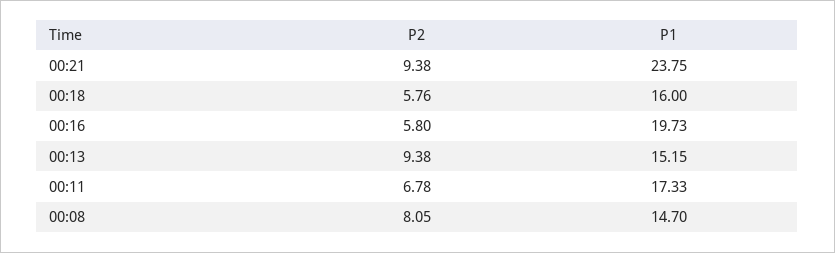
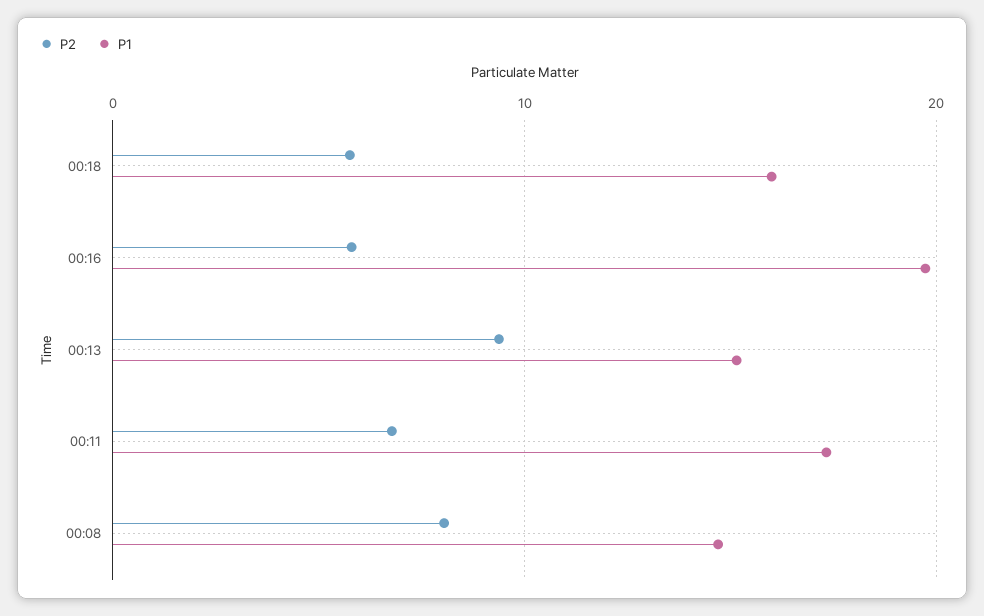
P2, 00:21: 9.38 -> none
P1, 00:21: 23.75 -> none

